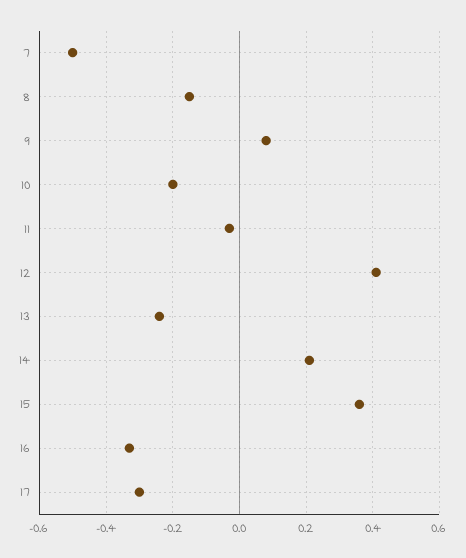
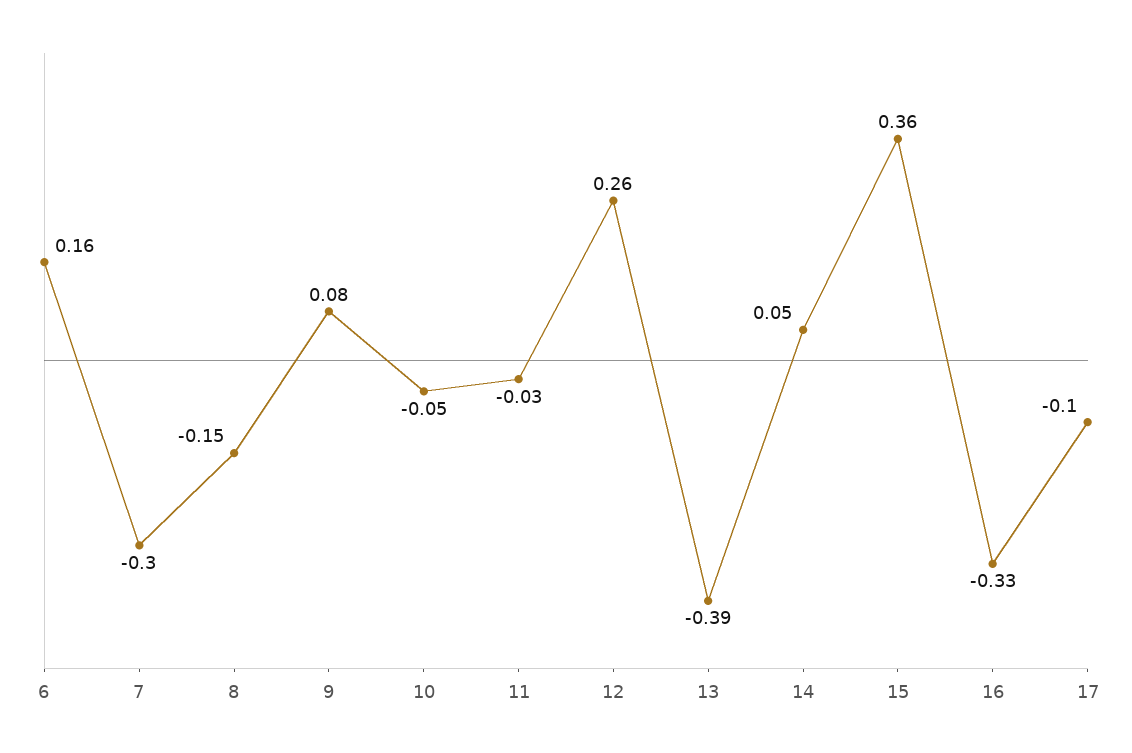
7: -0.5 -> -0.3
10: -0.2 -> -0.05
12: 0.4 -> 0.26
13: -0.25 -> -0.39
14: 0.2 -> 0.05
17: -0.3 -> -0.1
6: none -> 0.16

